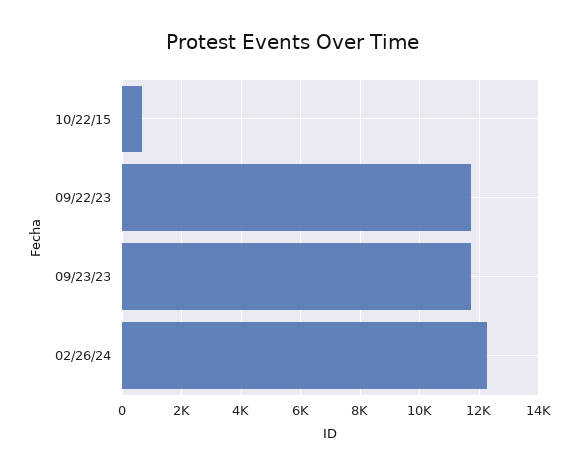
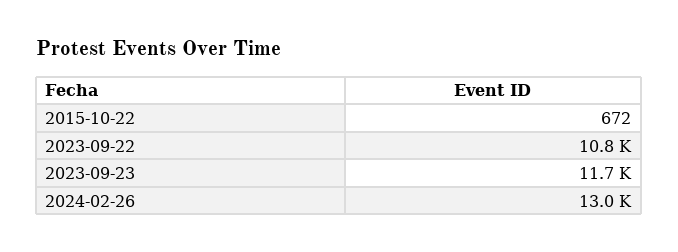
09/22/23: 11750 -> 10800
02/26/24: 12250 -> 13000

